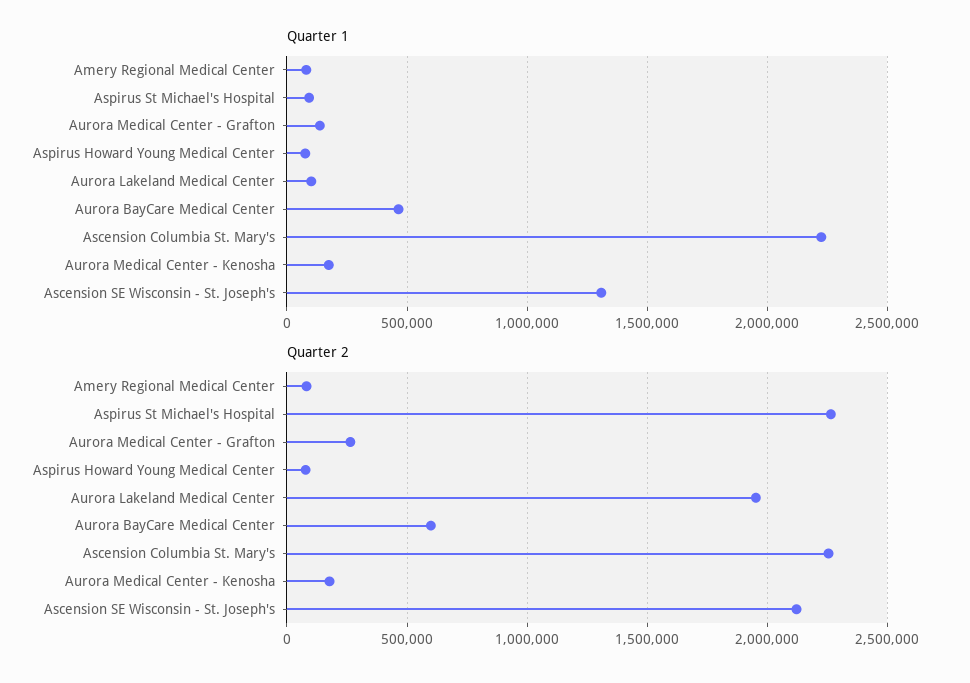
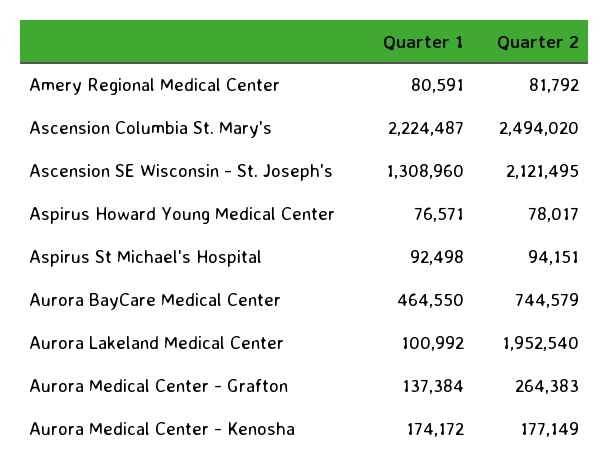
Quarter 2, Aspirus St Michael's Hospital: 2250000 -> 94151
Quarter 2, Aurora BayCare Medical Center: 600000 -> 744579
Quarter 2, Ascension Columbia St. Mary's: 2250000 -> 2494020

